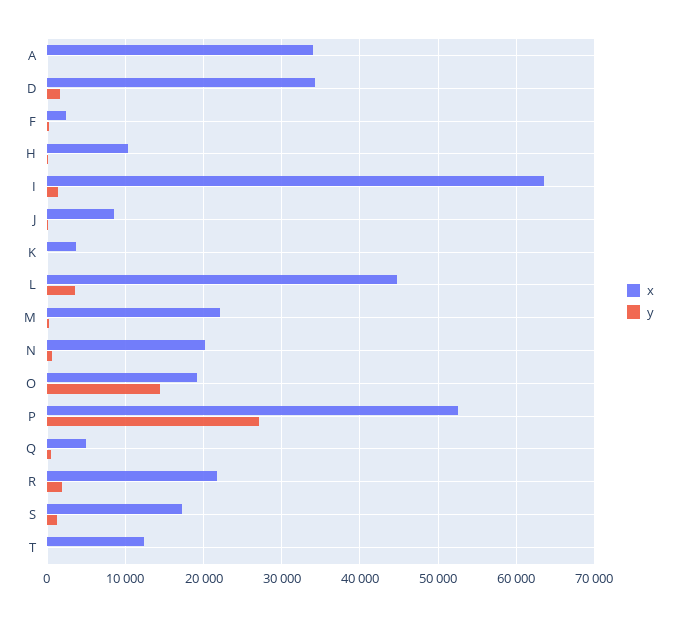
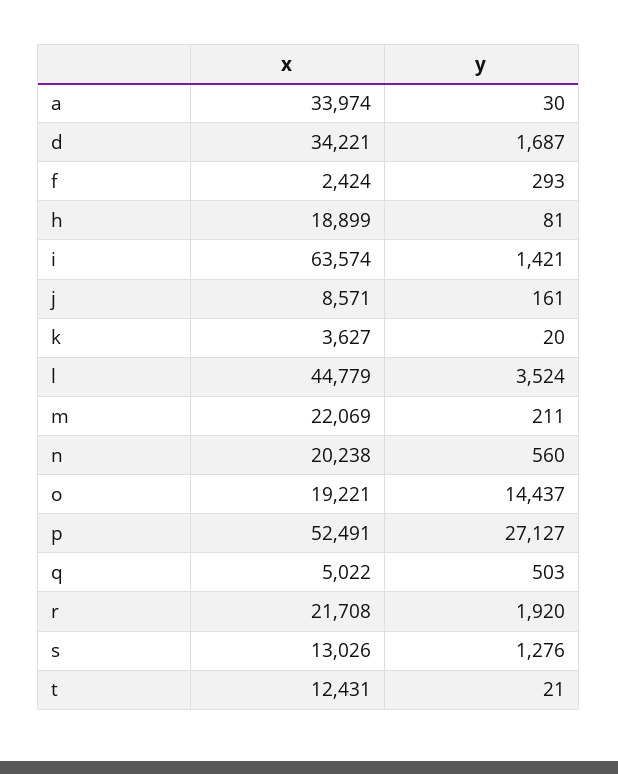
x, H: 10000 -> 18899
x, S: 17000 -> 13026

